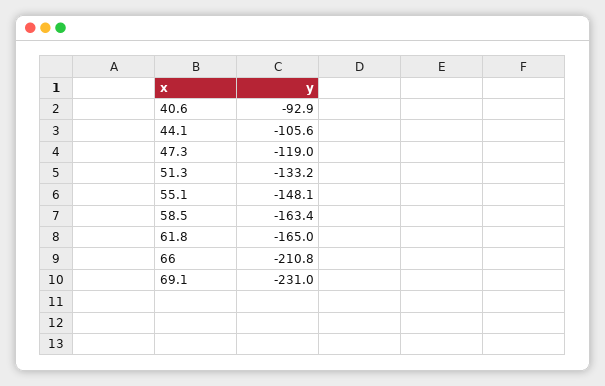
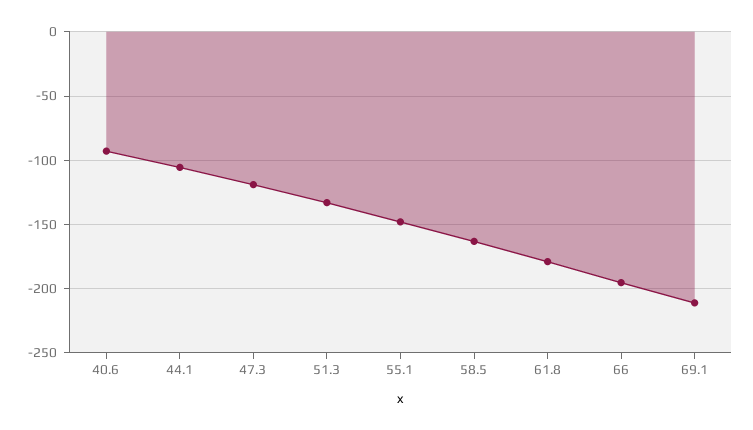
61.8: -165 -> -180
66: -210.8 -> -195
69.1: -231 -> -210

